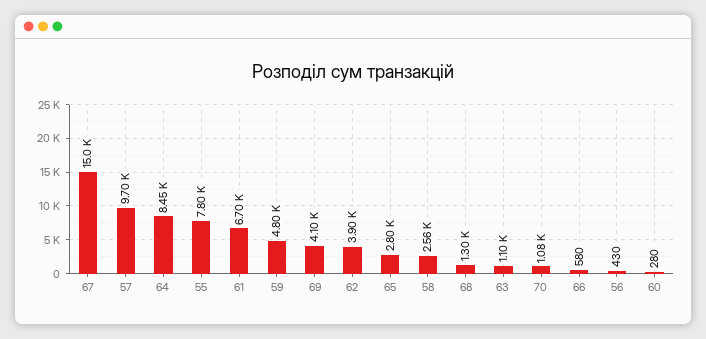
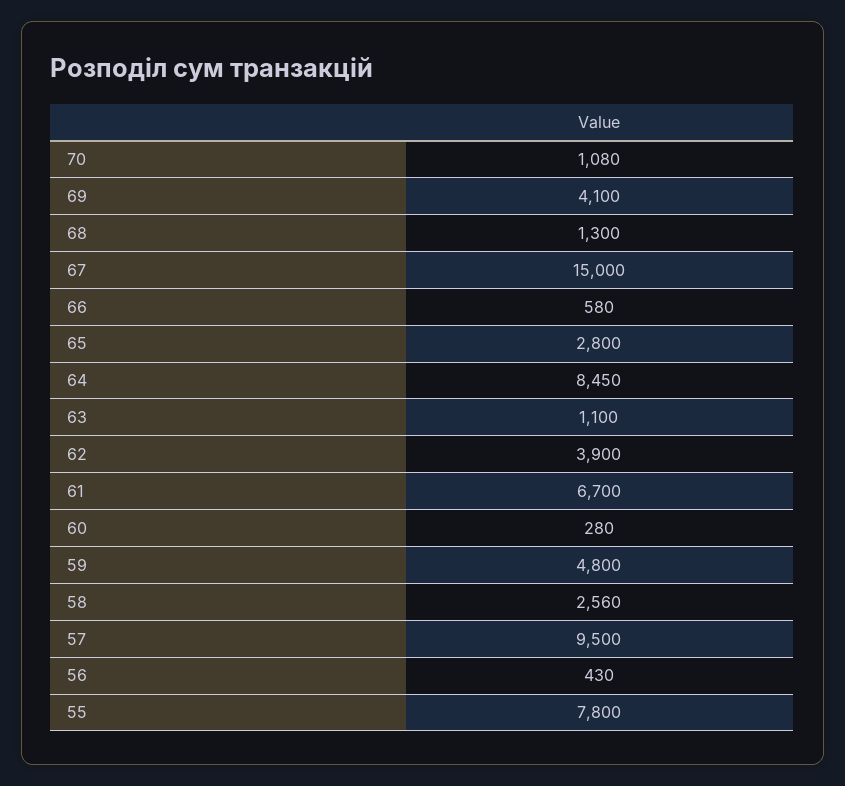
57: 9700 -> 9500

